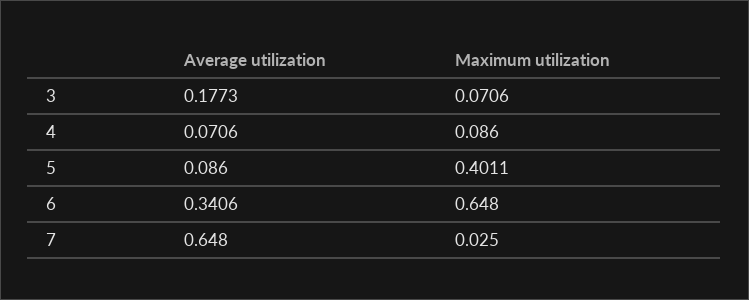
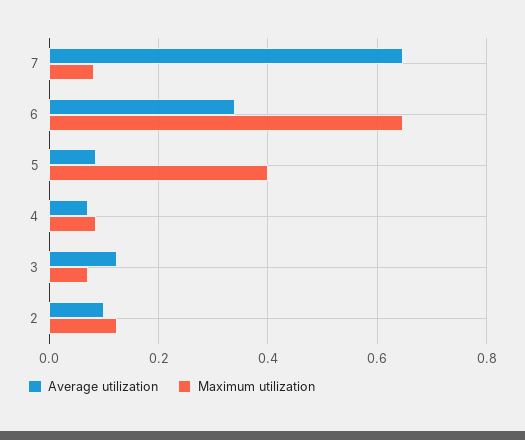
Average utilization, 3: 0.1773 -> 0.12
Maximum utilization, 7: 0.025 -> 0.08
Average utilization, 2: none -> 0.1
Maximum utilization, 2: none -> 0.12

